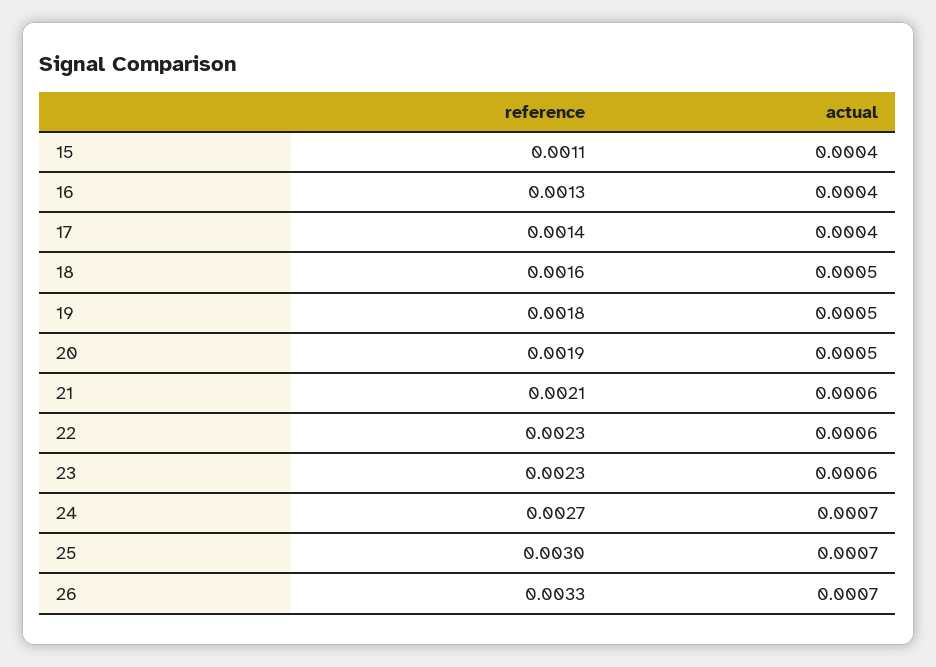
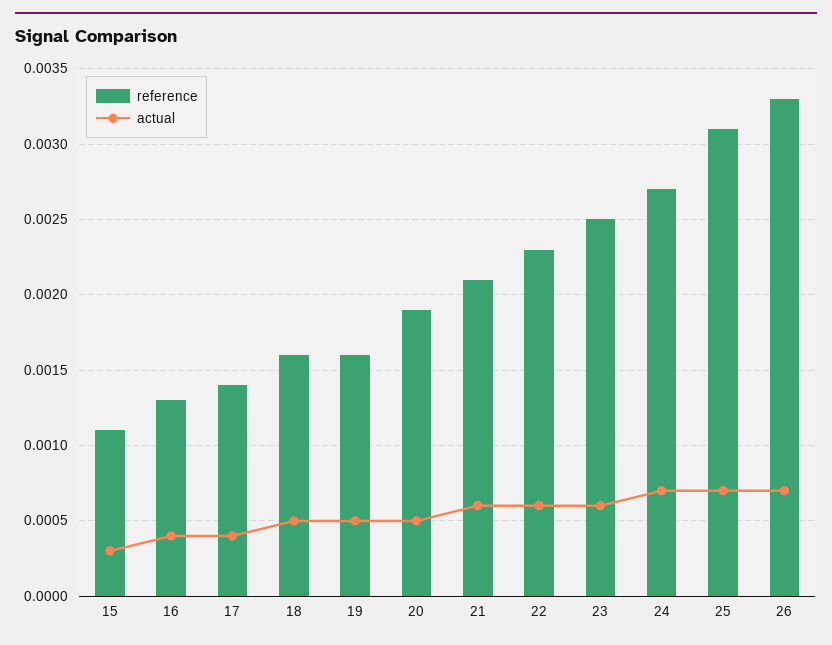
actual, 15: 0.0004 -> 0.0003
reference, 19: 0.0018 -> 0.0016
reference, 23: 0.0023 -> 0.0025
reference, 25: 0.003 -> 0.0031

